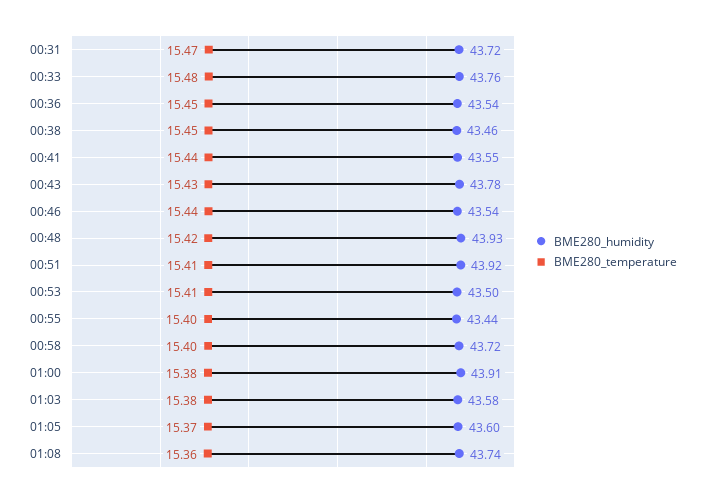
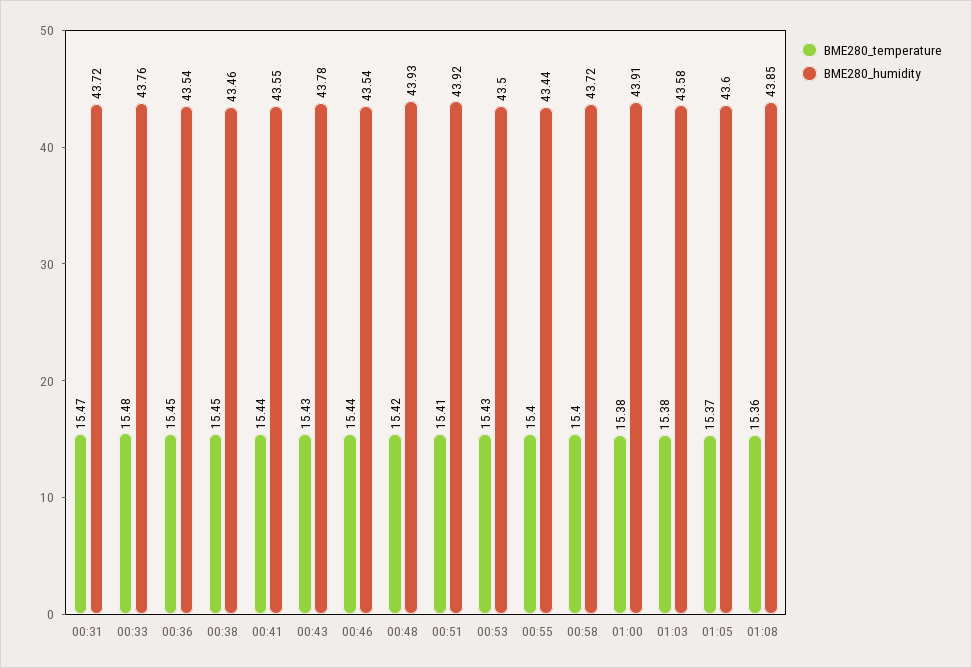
BME280_temperature, 00:53: 15.41 -> 15.43
BME280_humidity, 01:08: 43.74 -> 43.85

